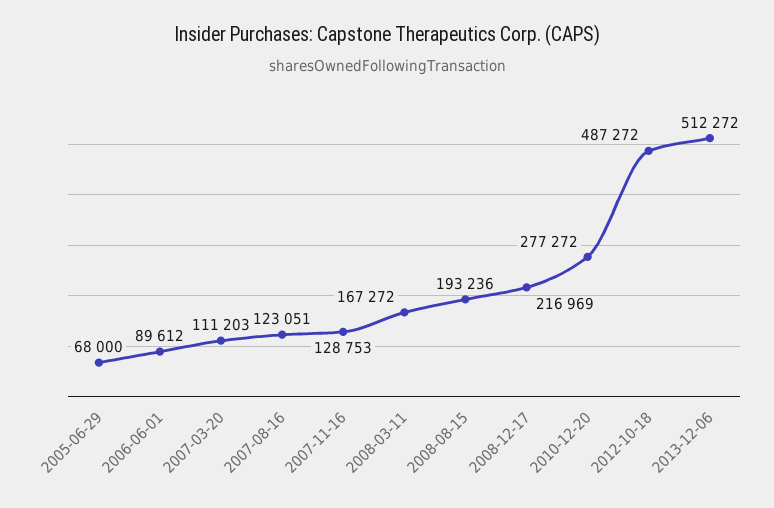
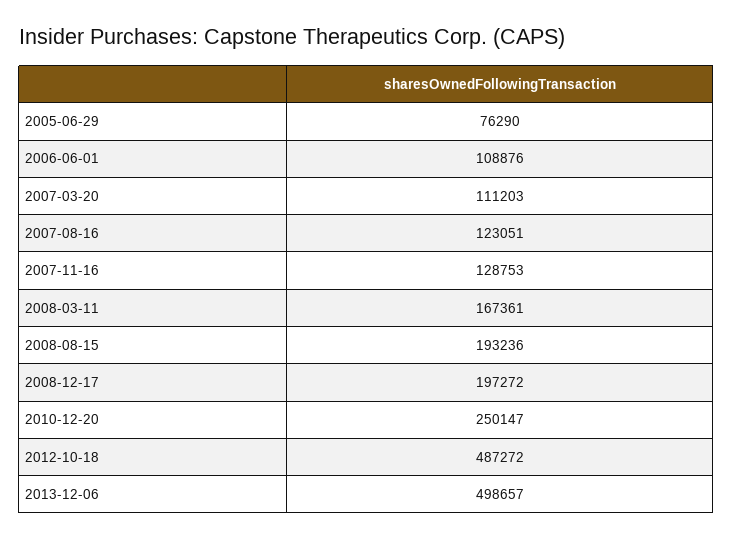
2005-06-29: 68000 -> 76290
2006-06-01: 89612 -> 108876
2008-03-11: 167272 -> 167361
2008-12-17: 216969 -> 197272
2010-12-20: 277272 -> 250147
2013-12-06: 512272 -> 498657

